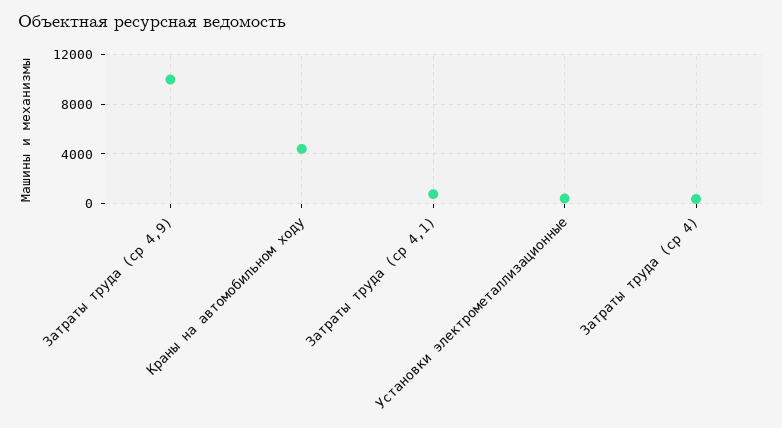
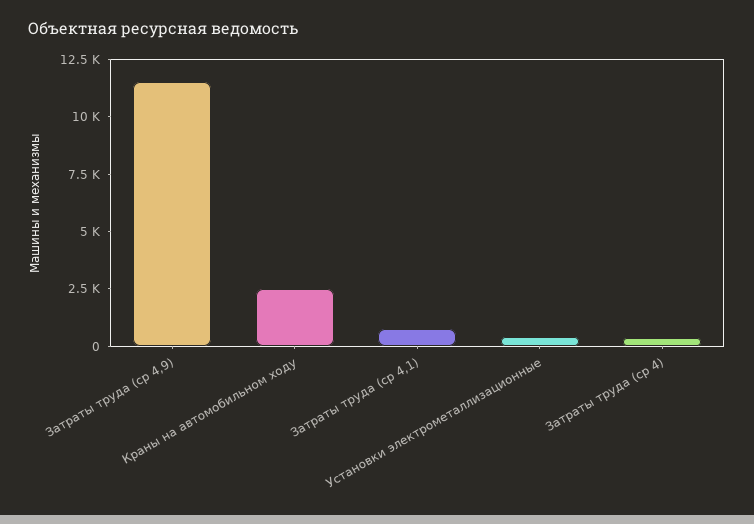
Затраты труда (ср 4,9): 10000 -> 11500
Краны на автомобильном ходу: 4500 -> 2500

